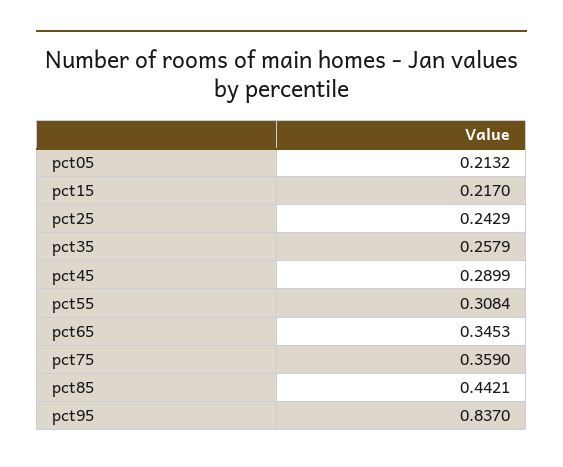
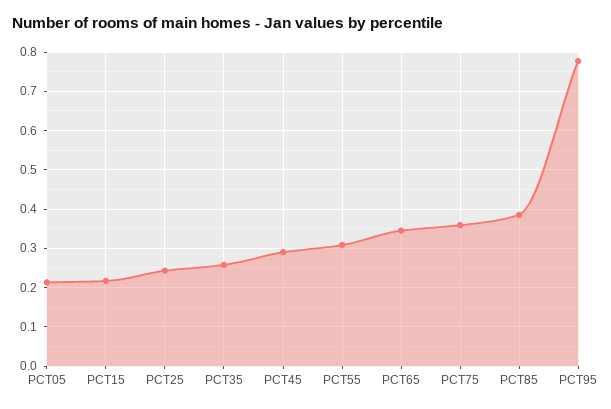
pct85: 0.4421 -> 0.38
pct95: 0.837 -> 0.78

